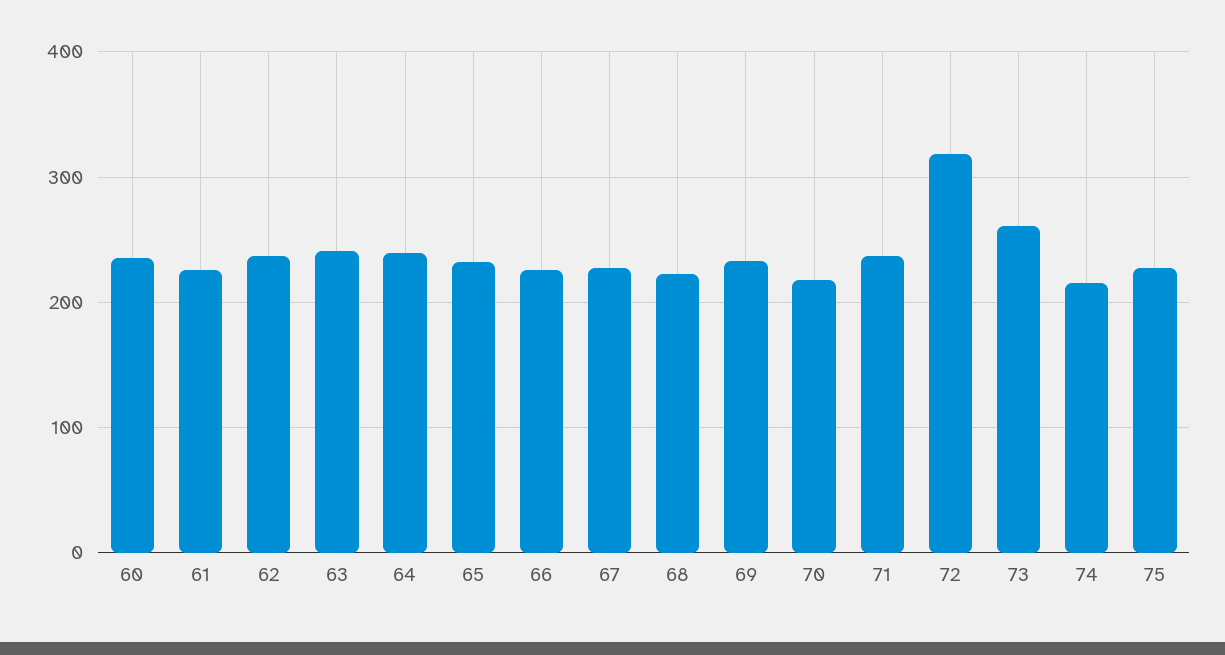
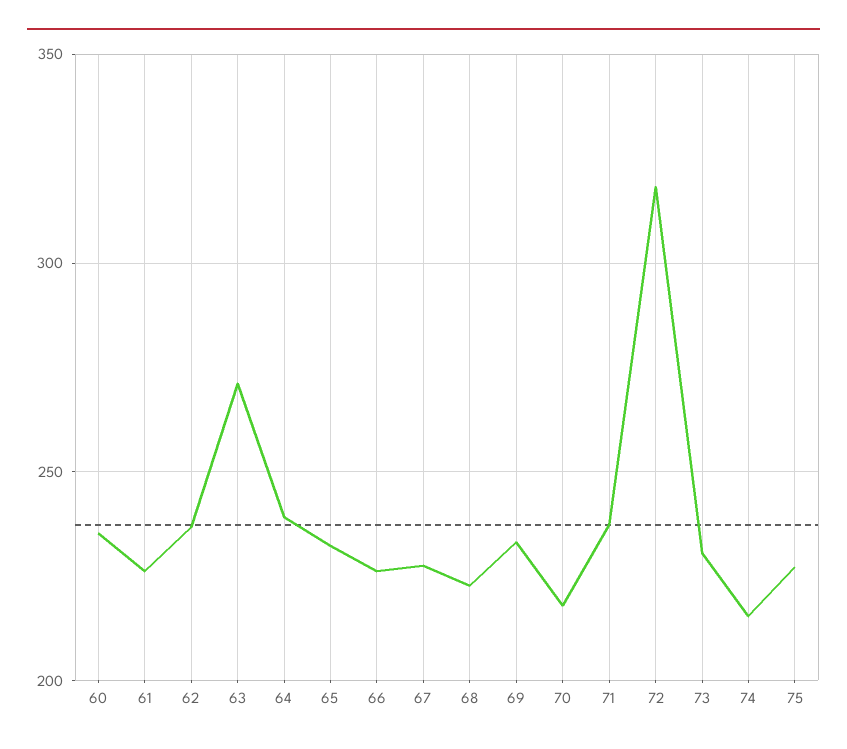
63: 240 -> 270
73: 260 -> 230

